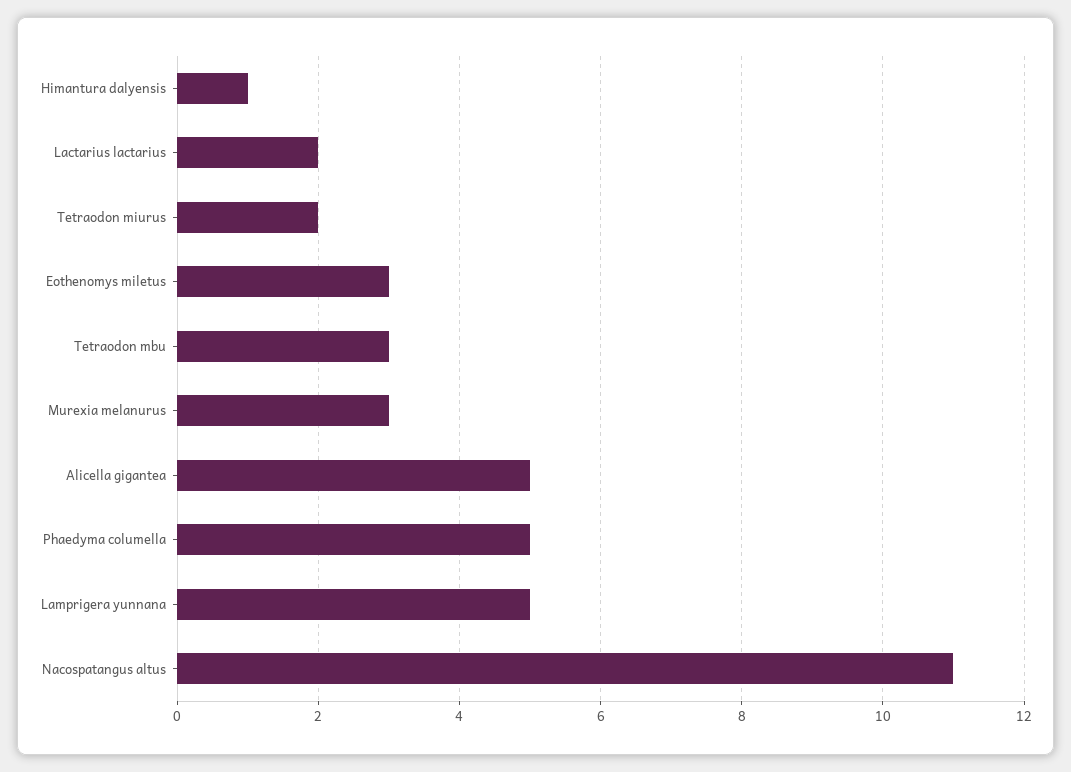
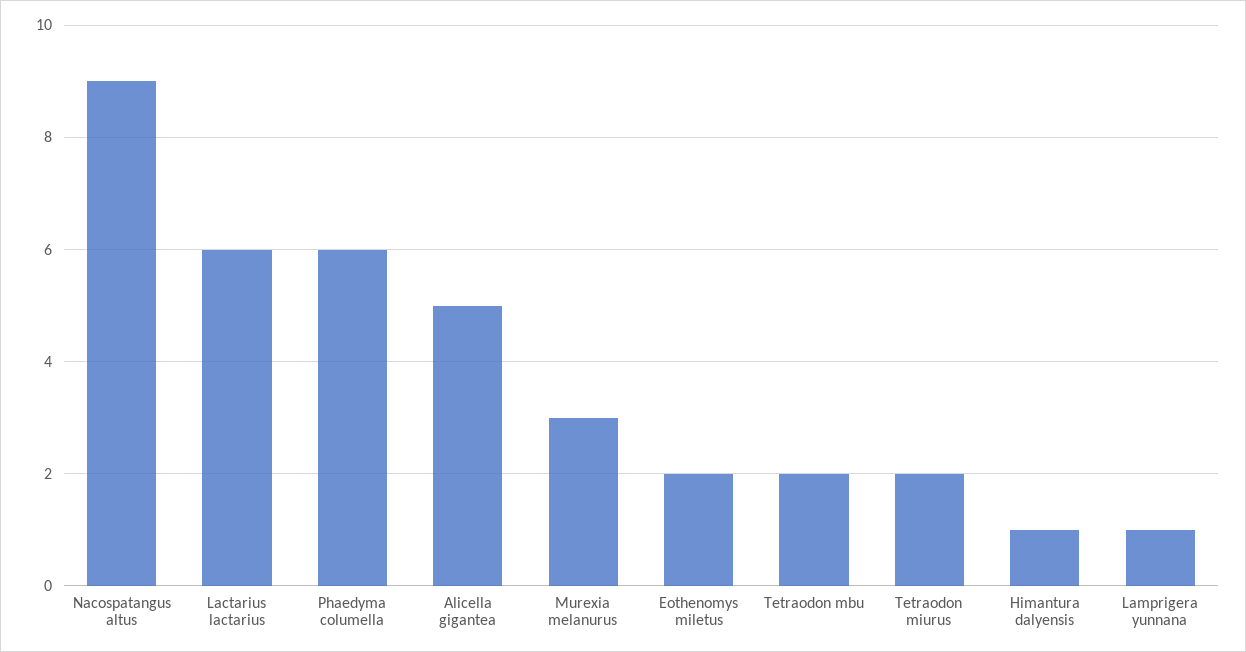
Lactarius lactarius: 2 -> 6
Eothenomys miletus: 3 -> 2
Tetraodon mbu: 3 -> 2
Phaedyma columella: 5 -> 6
Lamprigera yunnana: 5 -> 1
Nacospatangus altus: 11 -> 9

